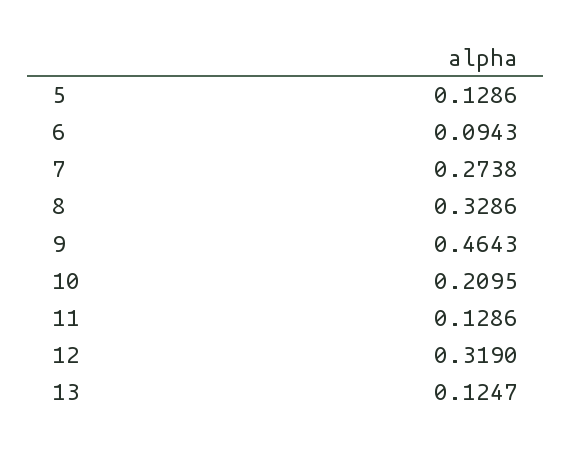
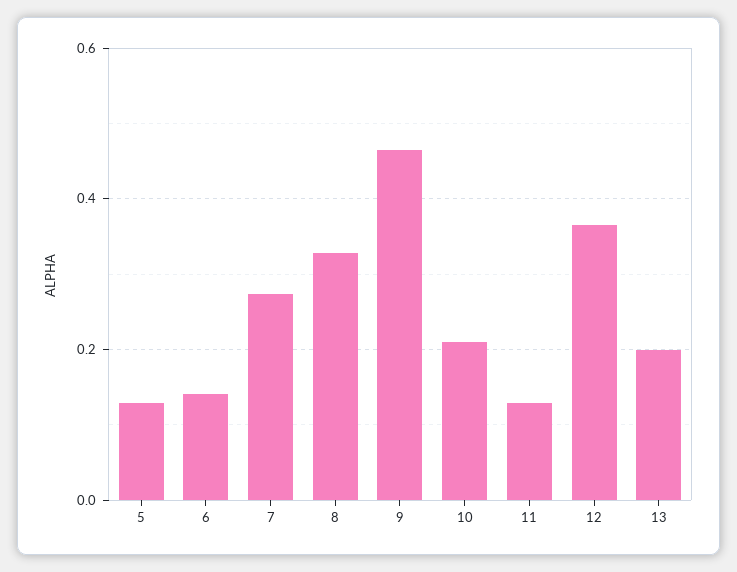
6: 0.0943 -> 0.14
12: 0.319 -> 0.36
13: 0.1247 -> 0.2

